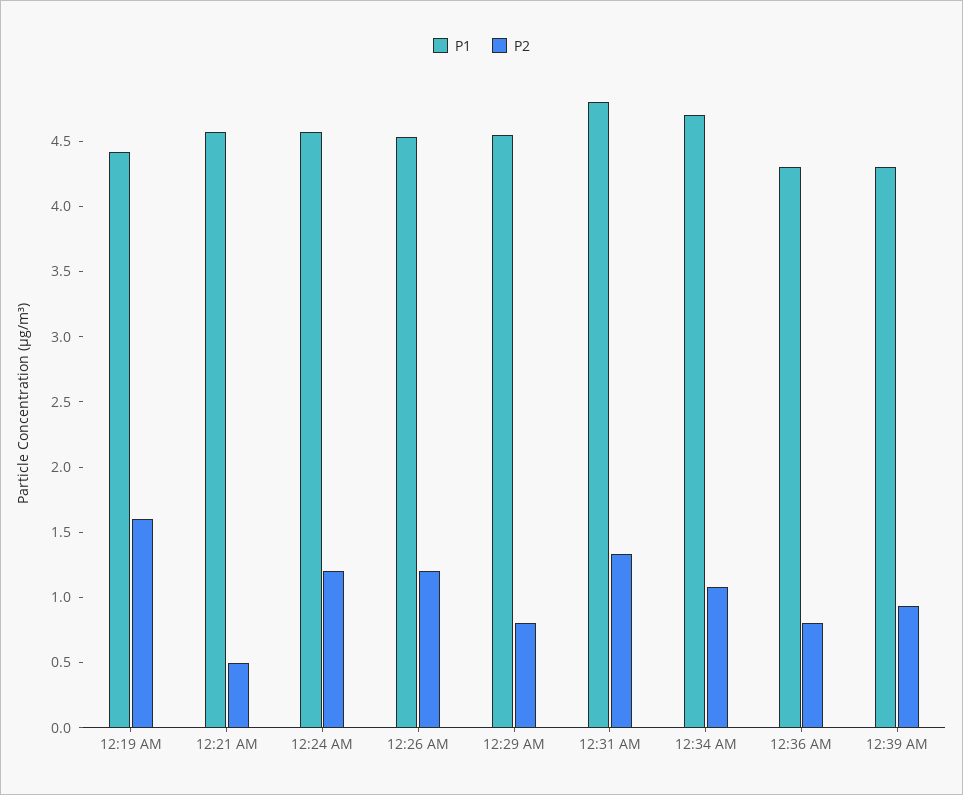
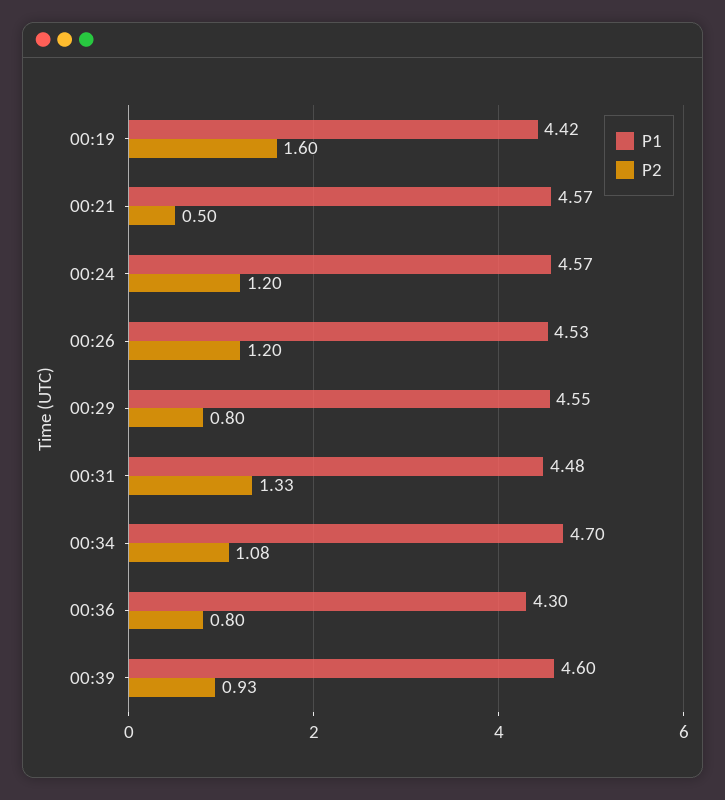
P1, 12:31 AM: 4.8 -> 4.48
P1, 12:39 AM: 4.3 -> 4.6

